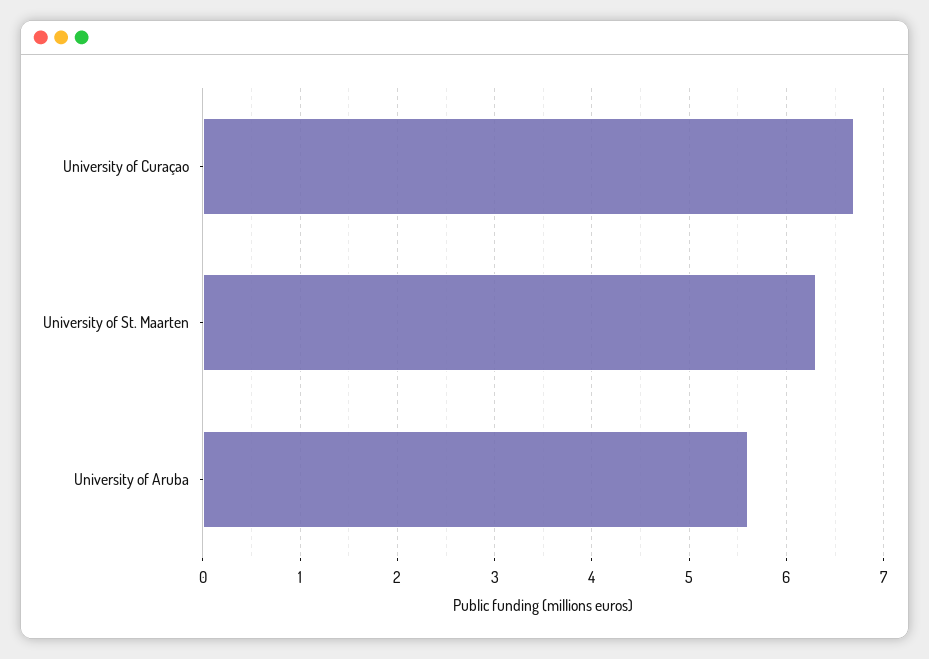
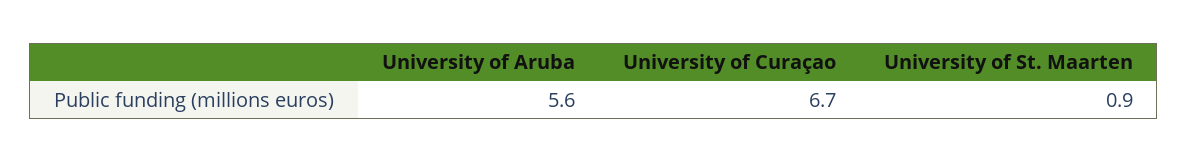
University of St. Maarten: 6.3 -> 0.9

